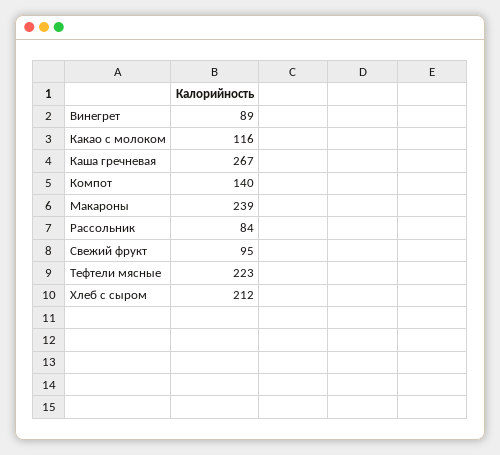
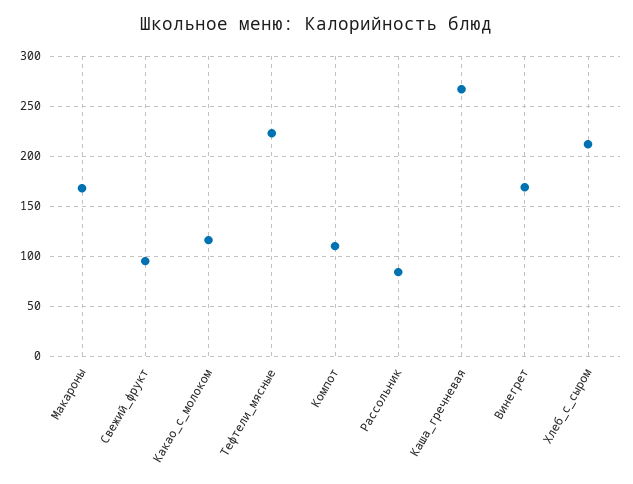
Винегрет: 89 -> 170
Компот: 140 -> 110
Макароны: 239 -> 170

